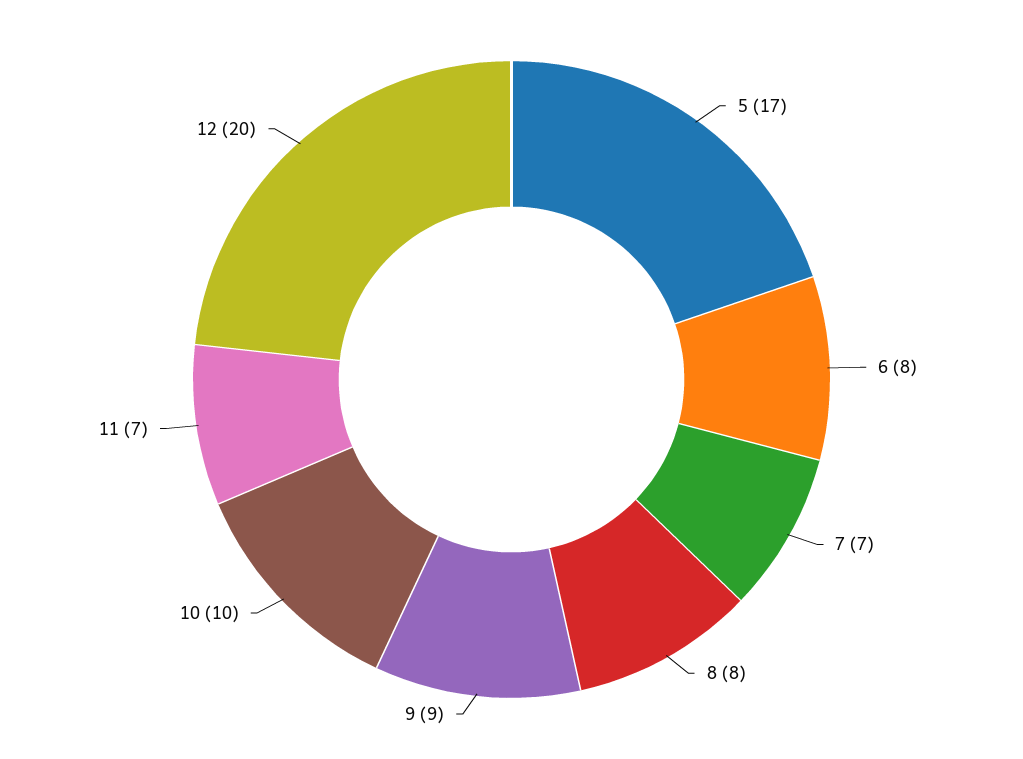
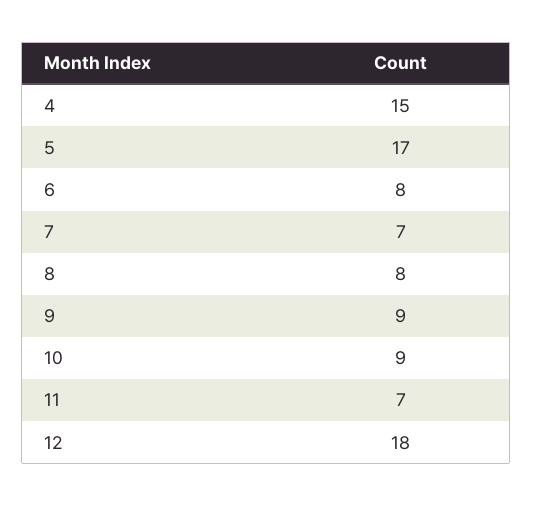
10: 10 -> 9
12: 20 -> 18
4: none -> 15

